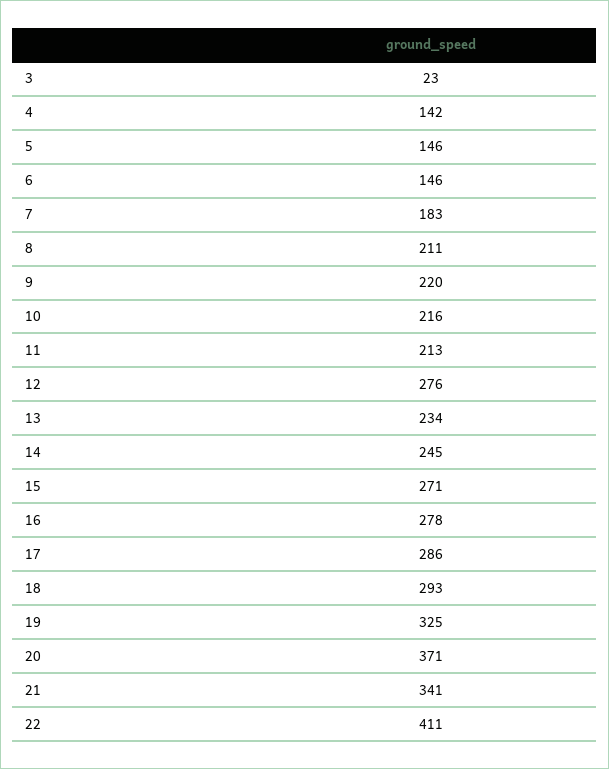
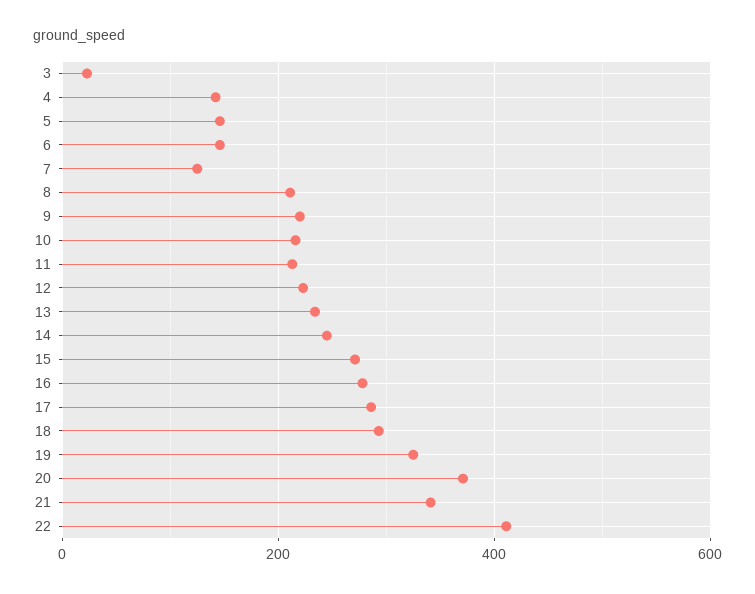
7: 183 -> 120
12: 276 -> 220

